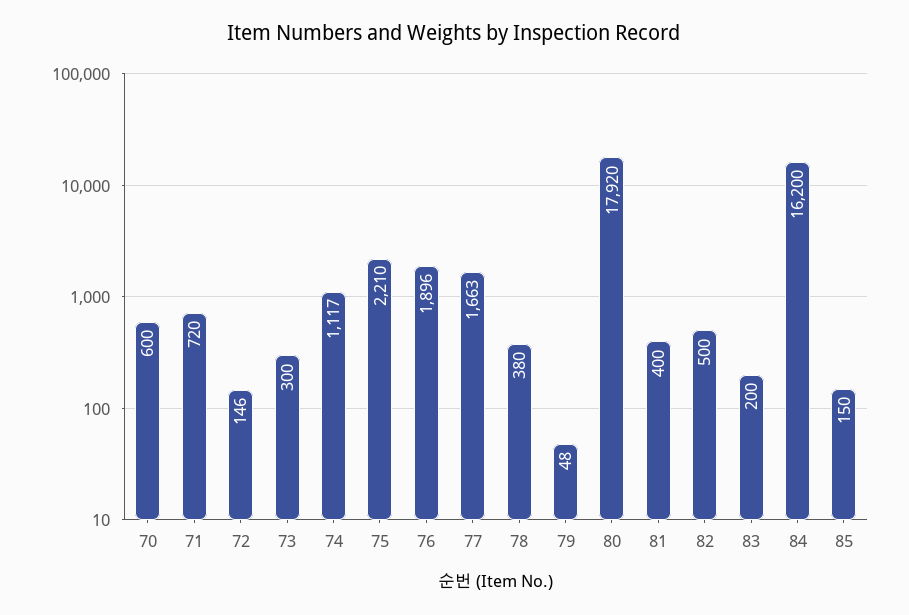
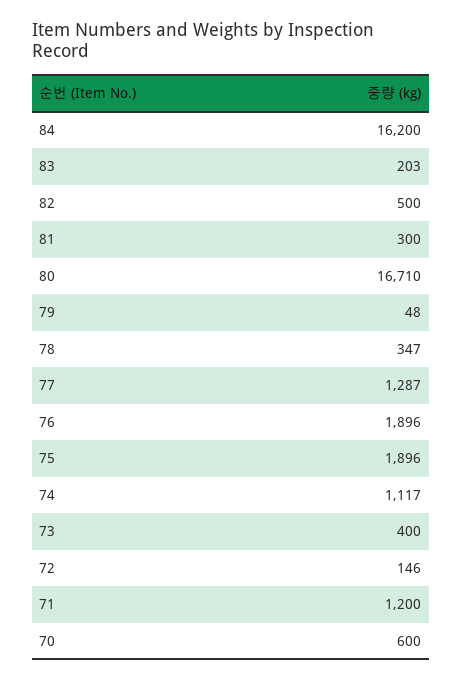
71: 720 -> 1200
73: 300 -> 400
75: 2210 -> 1896
77: 1663 -> 1287
78: 380 -> 347
80: 17920 -> 16710
81: 400 -> 300
83: 200 -> 203
85: 150 -> none

